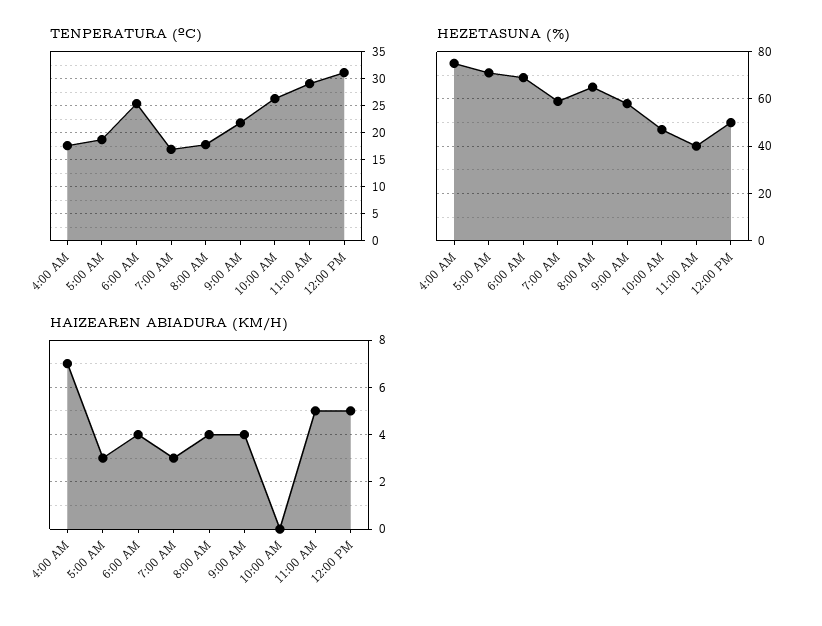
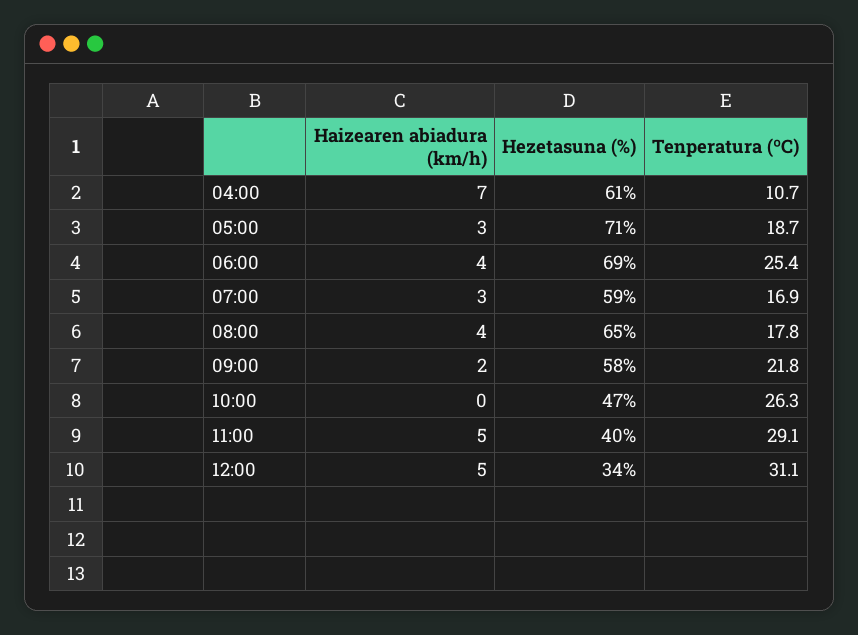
TENPERATURA (ºC), 4:00 AM: 17.5 -> 10.7
HEZETASUNA (%), 4:00 AM: 75 -> 61
HEZETASUNA (%), 12:00 PM: 50 -> 34
HAIZEAREN ABIADURA (KM/H), 9:00 AM: 4 -> 2

